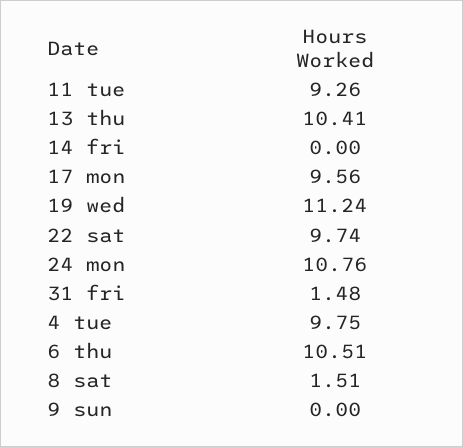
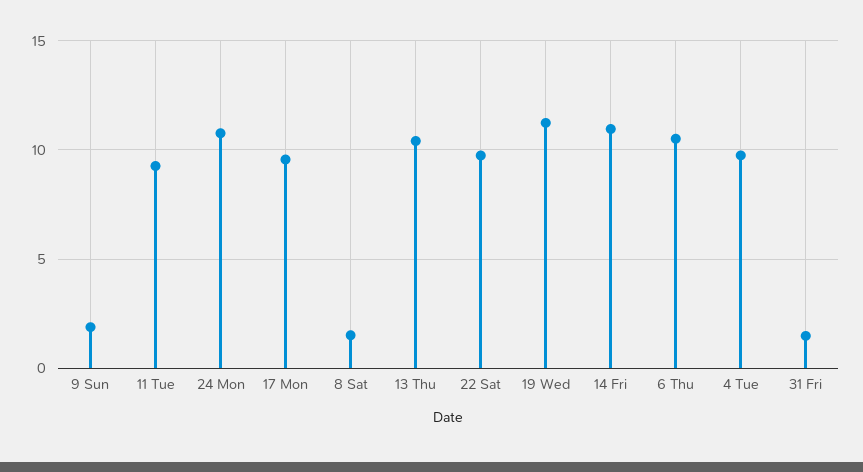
14 fri: 0 -> 11
9 sun: 0 -> 2

